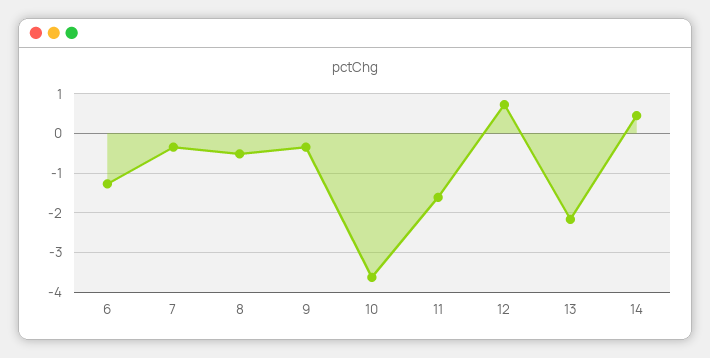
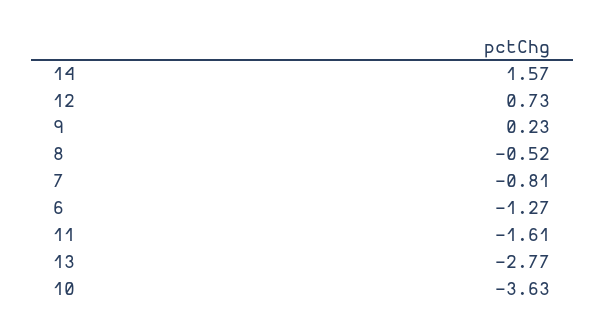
7: -0.4 -> -0.81
9: -0.4 -> 0.23
13: -2.2 -> -2.77
14: 0.4 -> 1.57

